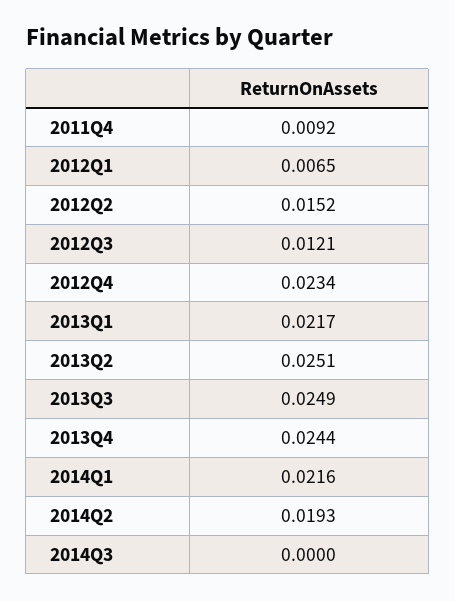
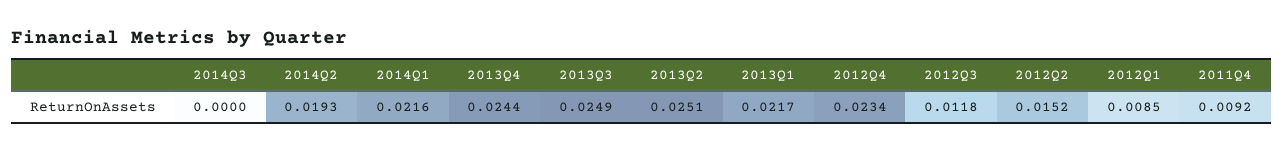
2012Q1: 0.0065 -> 0.0085
2012Q3: 0.0121 -> 0.0118

